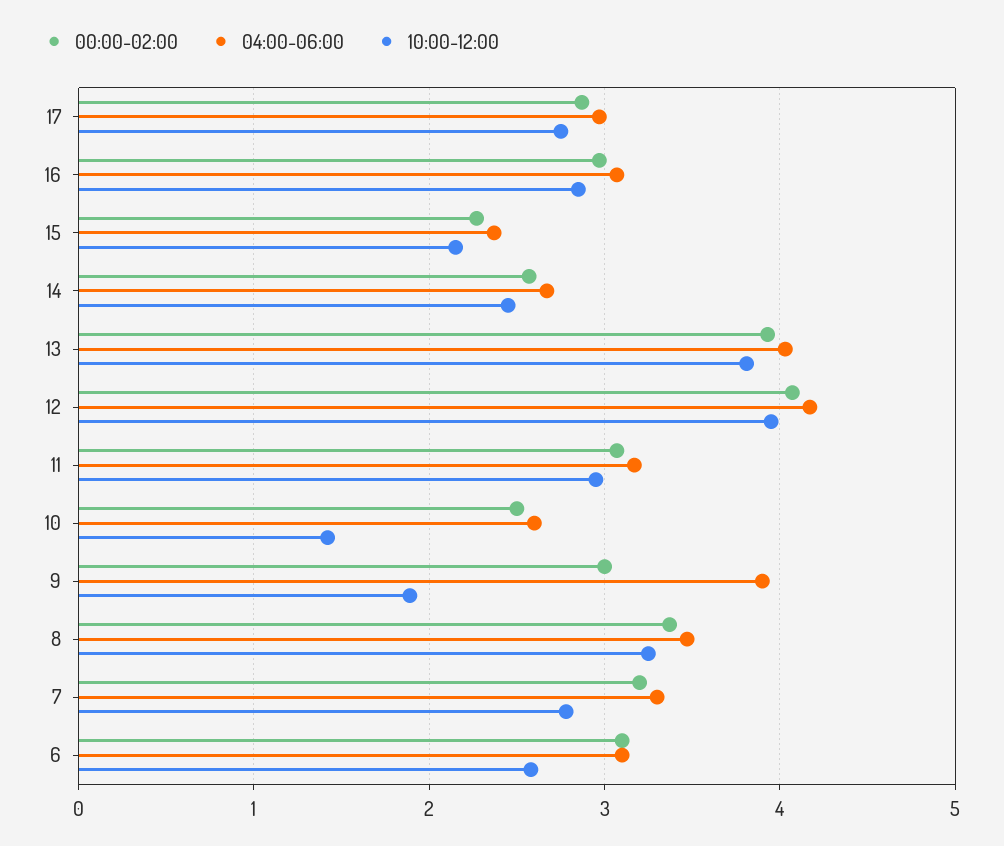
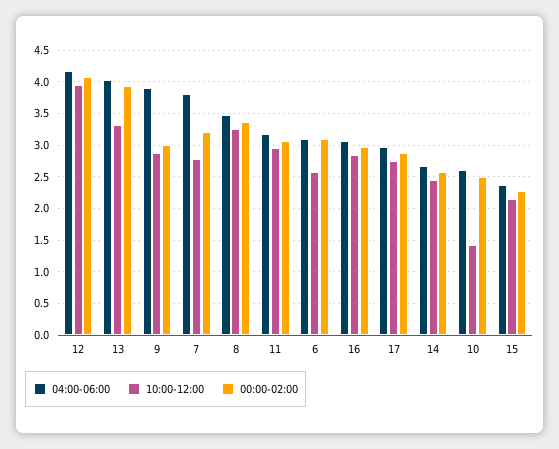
10:00-12:00, 13: 3.8 -> 3.3
10:00-12:00, 9: 1.9 -> 2.9
04:00-06:00, 7: 3.3 -> 3.8

